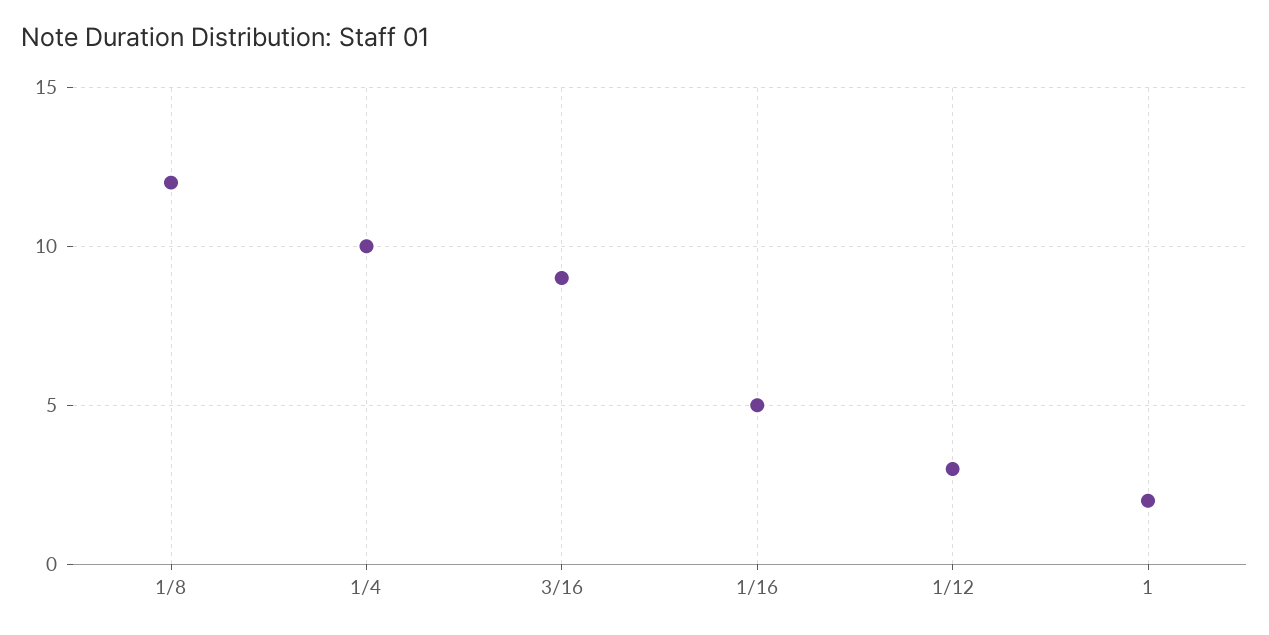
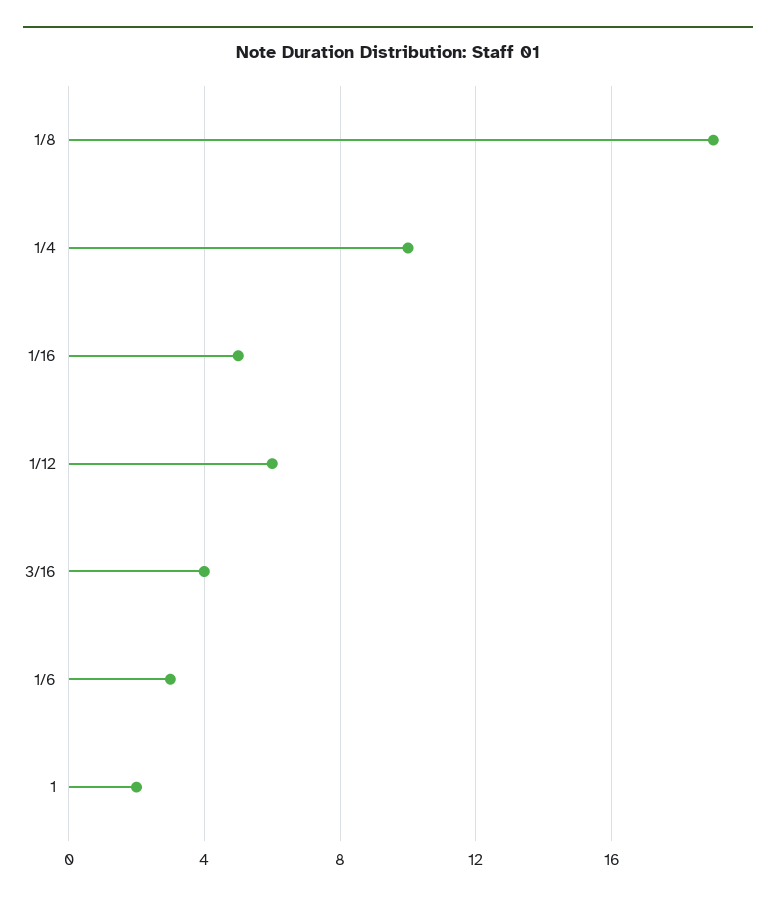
1/8: 12 -> 19
3/16: 9 -> 4
1/12: 3 -> 6
1/6: none -> 3

